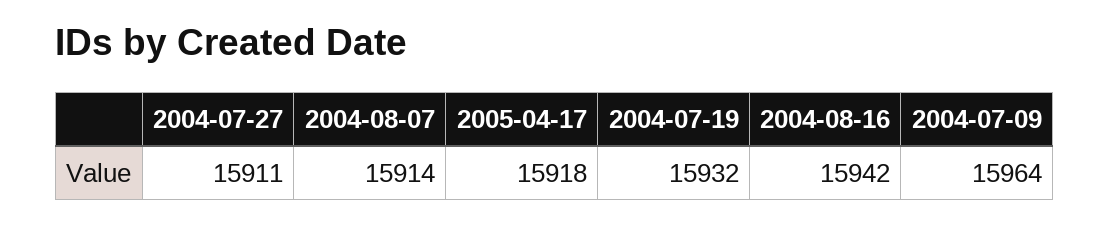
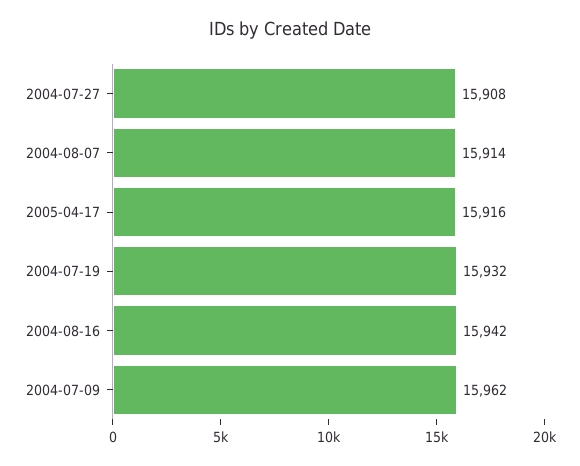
2004-07-27: 15911 -> 15908
2005-04-17: 15918 -> 15916
2004-07-09: 15964 -> 15962

